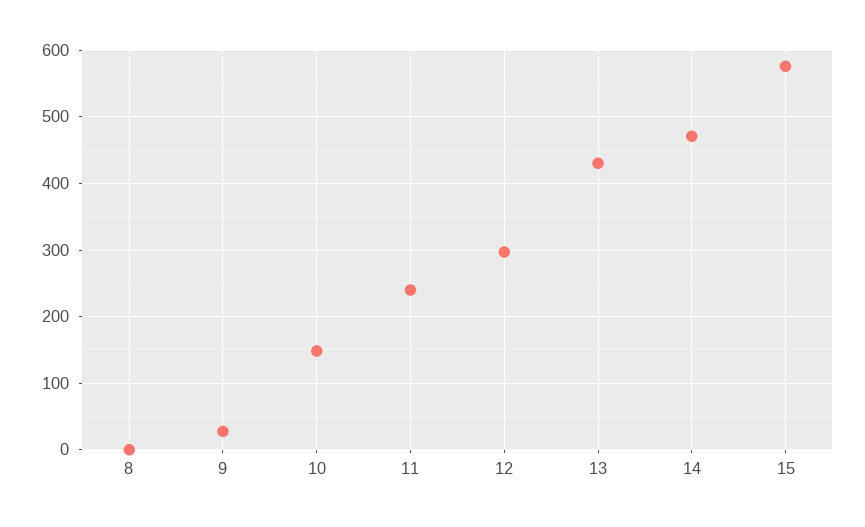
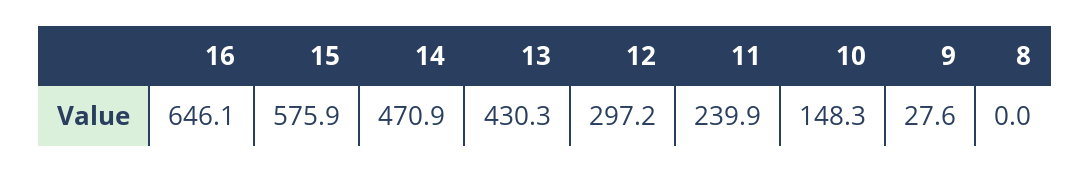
16: none -> 646.1

